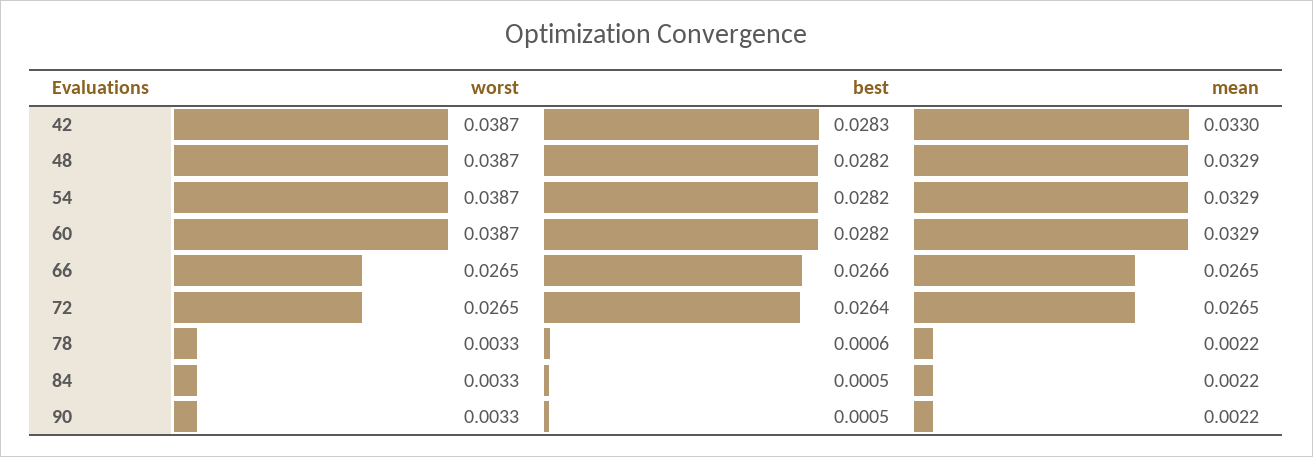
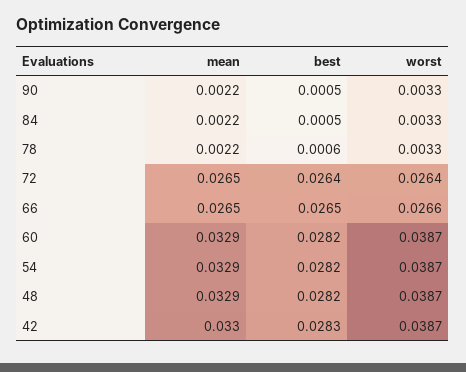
worst, 66: 0.0265 -> 0.0266
best, 66: 0.0266 -> 0.0265
worst, 72: 0.0265 -> 0.0264

